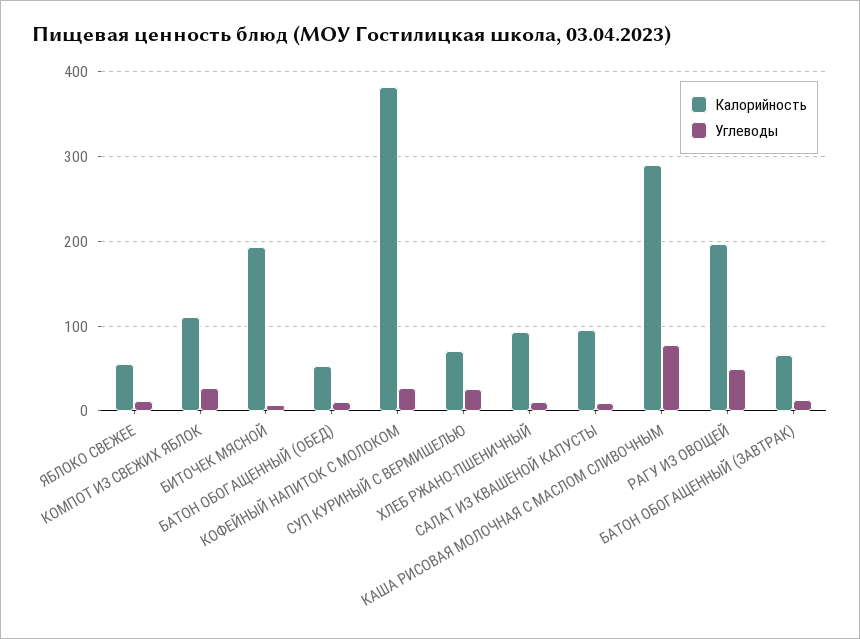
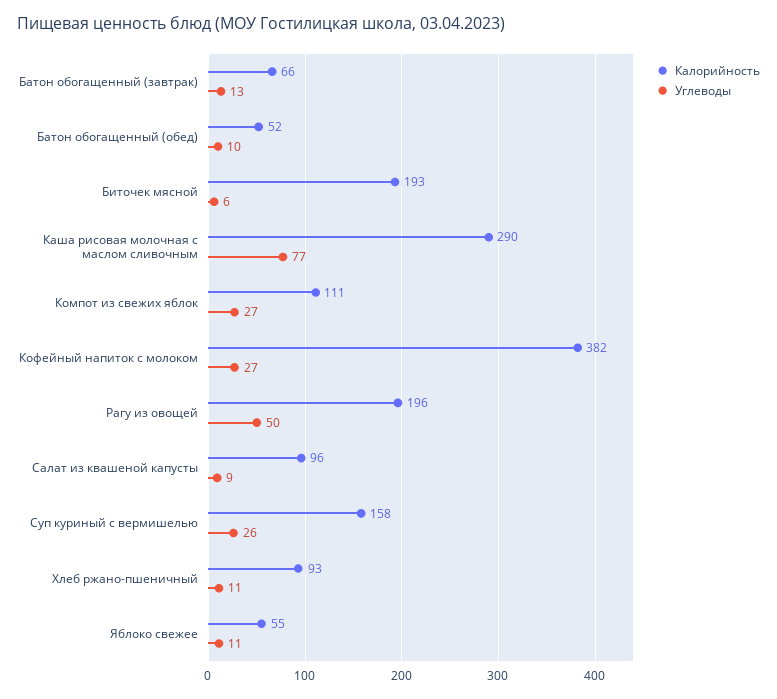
Калорийность, СУП КУРИНЫЙ С ВЕРМИШЕЛЬЮ: 70 -> 158

